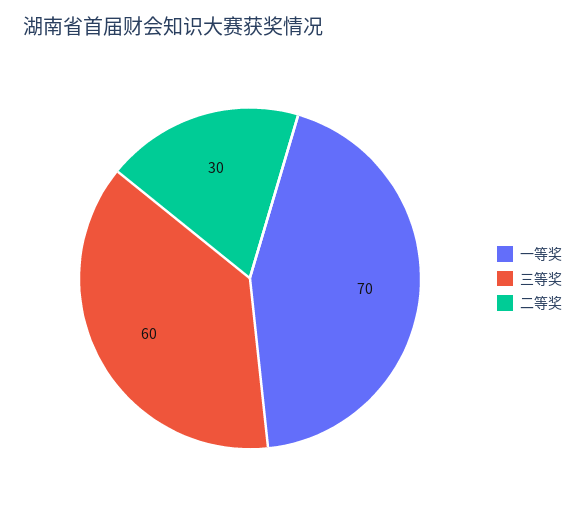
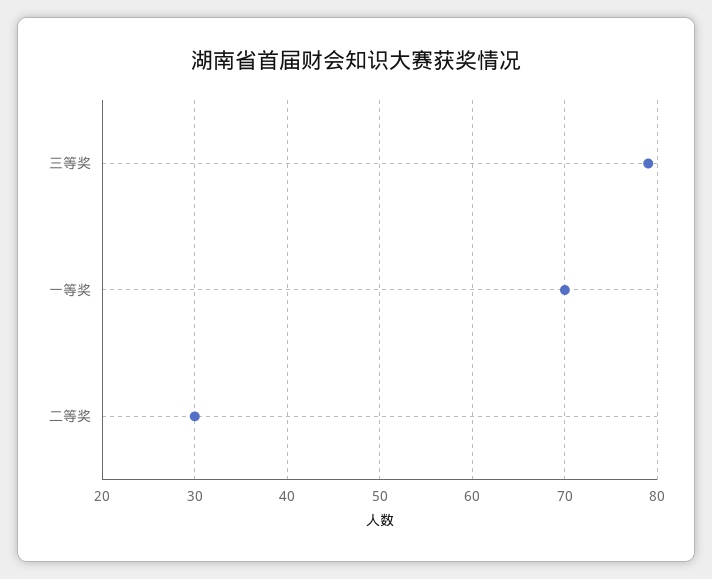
三等奖: 60 -> 79

